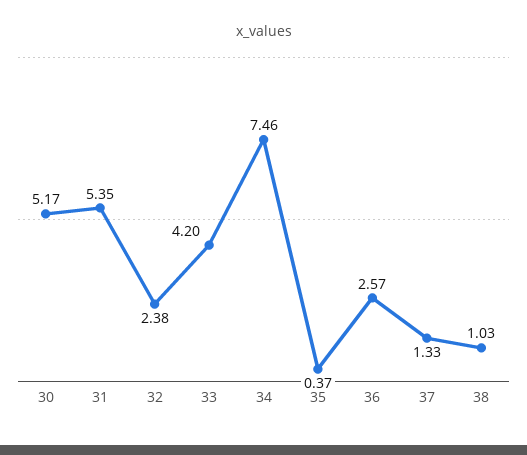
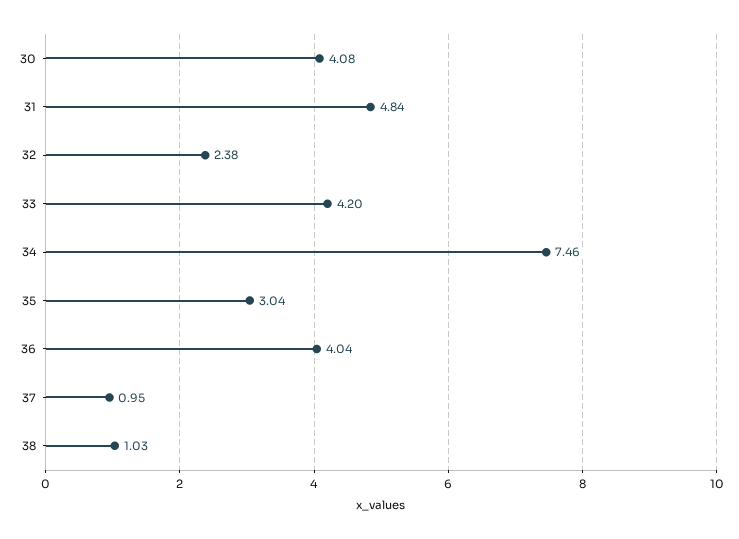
30: 5.17 -> 4.08
31: 5.35 -> 4.84
35: 0.37 -> 3.04
36: 2.57 -> 4.04
37: 1.33 -> 0.95

